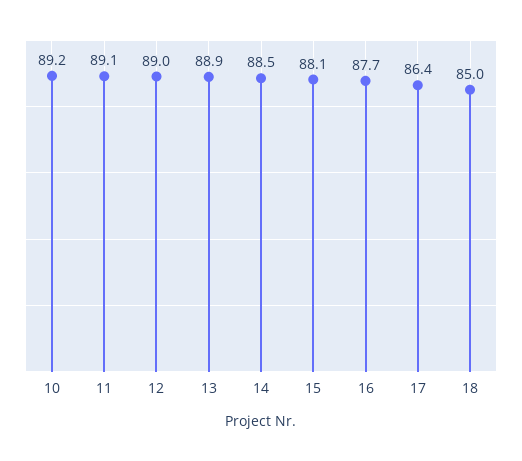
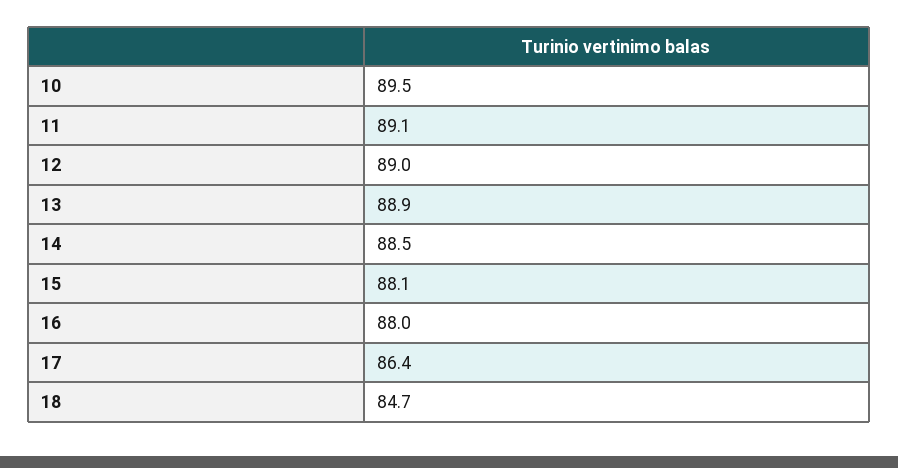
10: 89.2 -> 89.5
16: 87.7 -> 88
18: 85 -> 84.7

